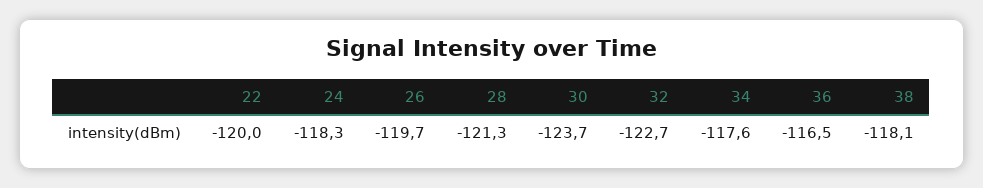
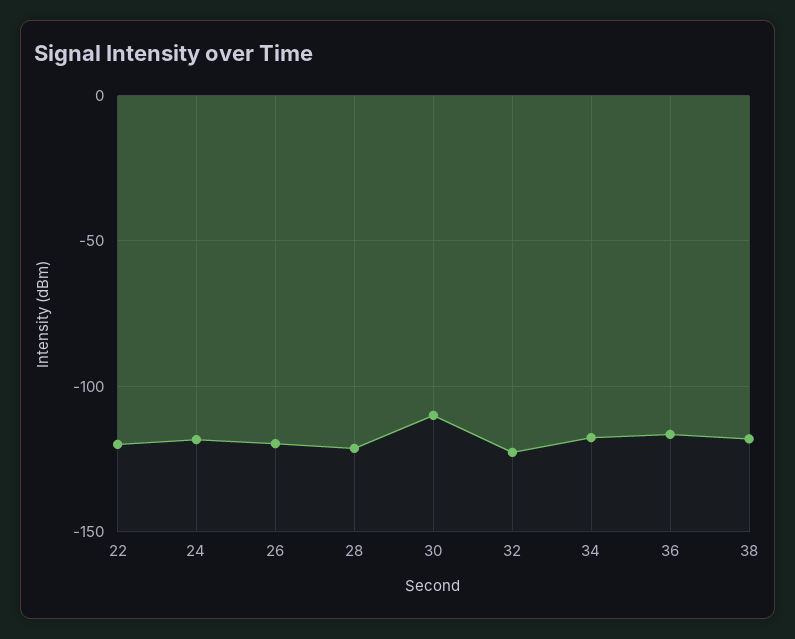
30: -123.7 -> -110

